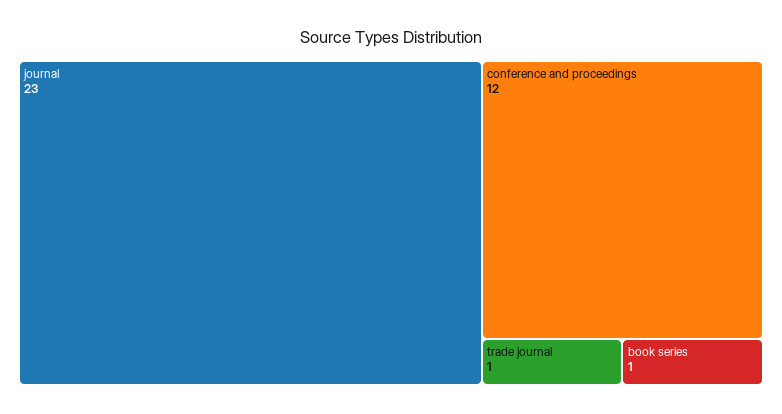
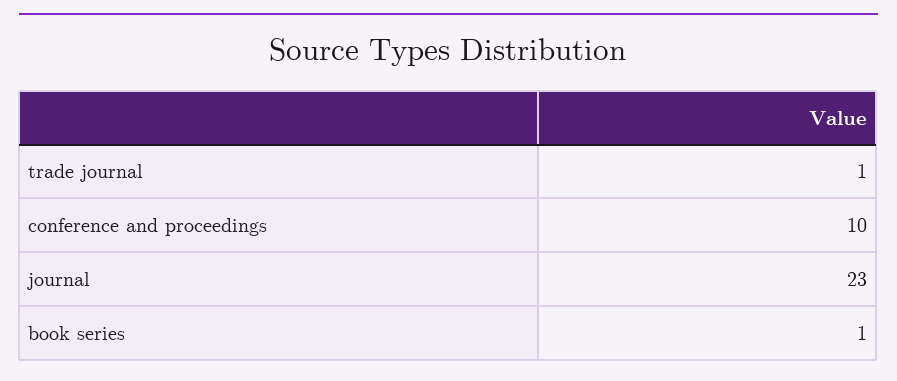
conference and proceedings: 12 -> 10

